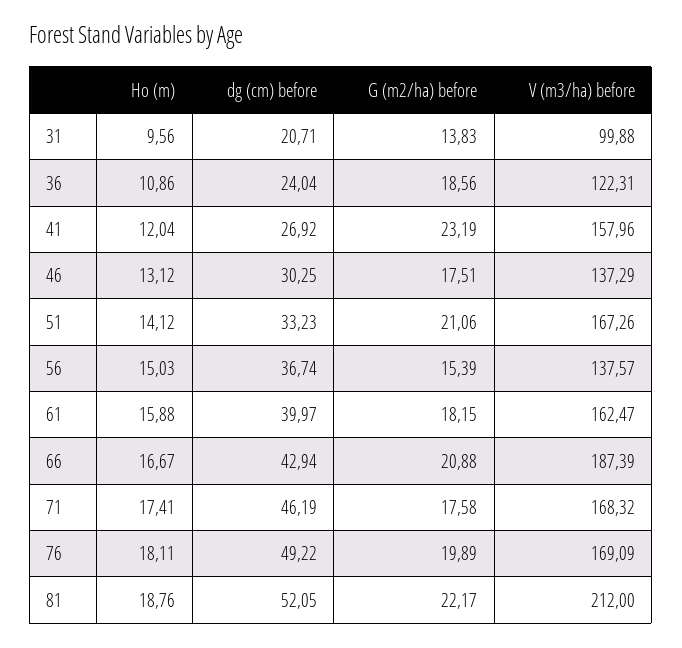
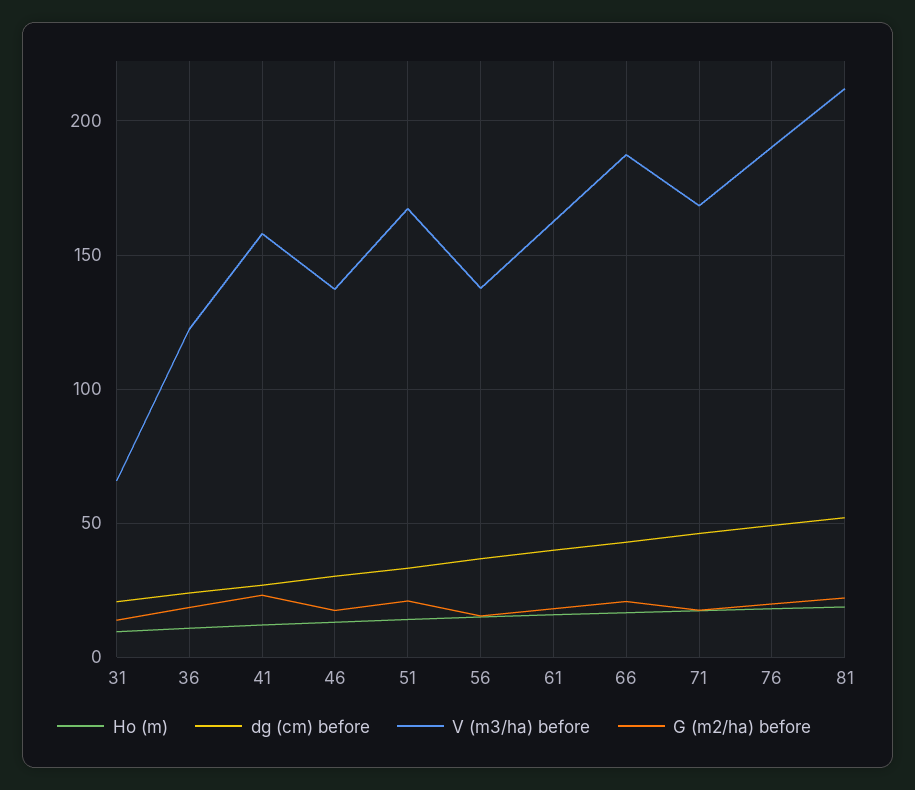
V (m3/ha) before, 31: 99.88 -> 65
V (m3/ha) before, 76: 169.09 -> 190

